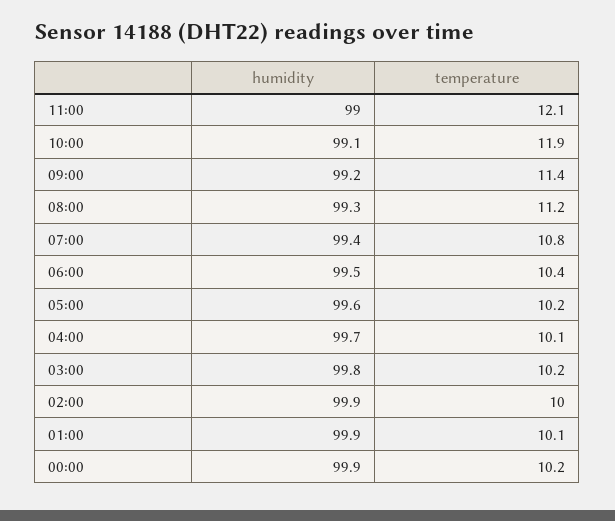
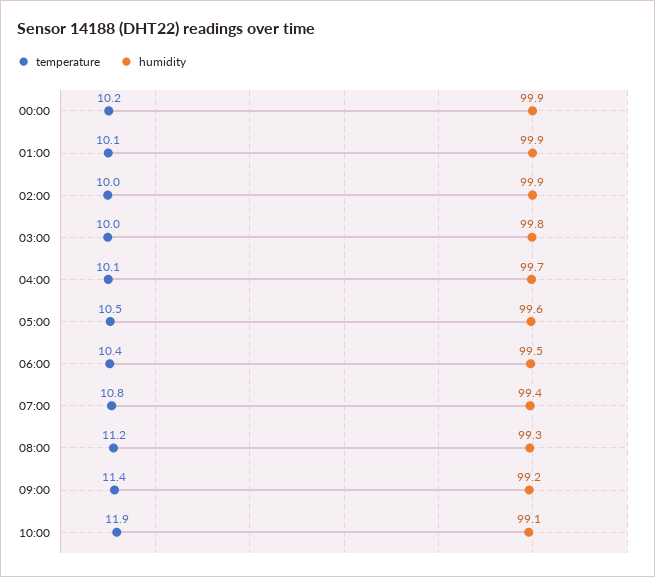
humidity, 11:00: 99 -> none
temperature, 11:00: 12.1 -> none
temperature, 05:00: 10.2 -> 10.5
temperature, 03:00: 10.2 -> 10

